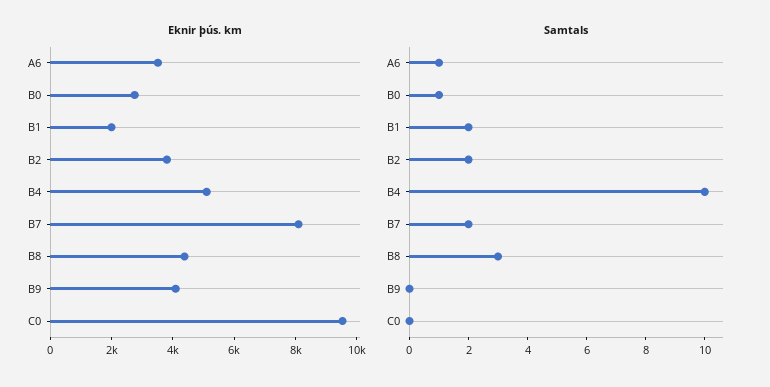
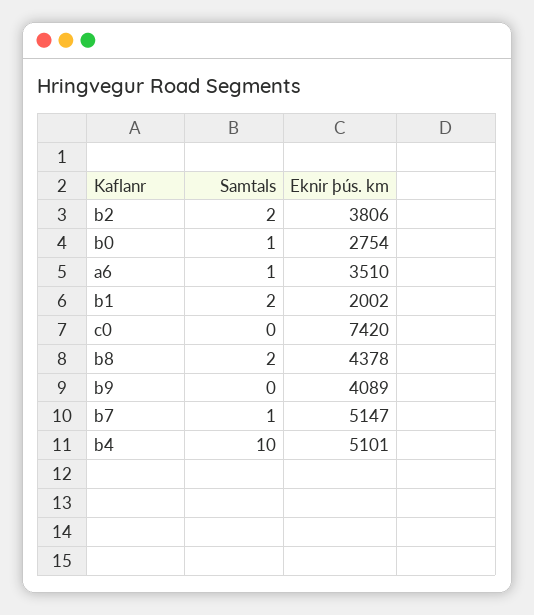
Eknir þús. km, B7: 8000 -> 5147
Eknir þús. km, C0: 9500 -> 7420
Samtals, B7: 2 -> 1
Samtals, B8: 3 -> 2

